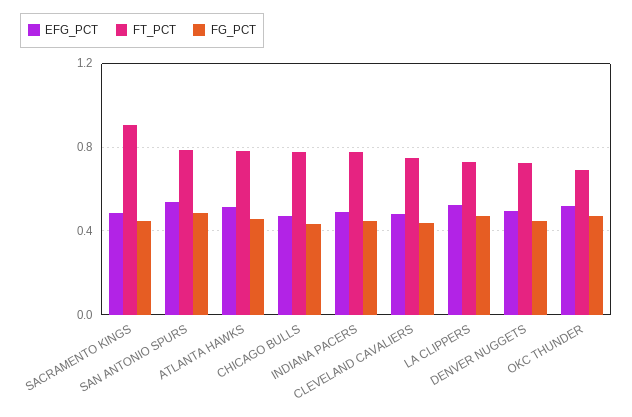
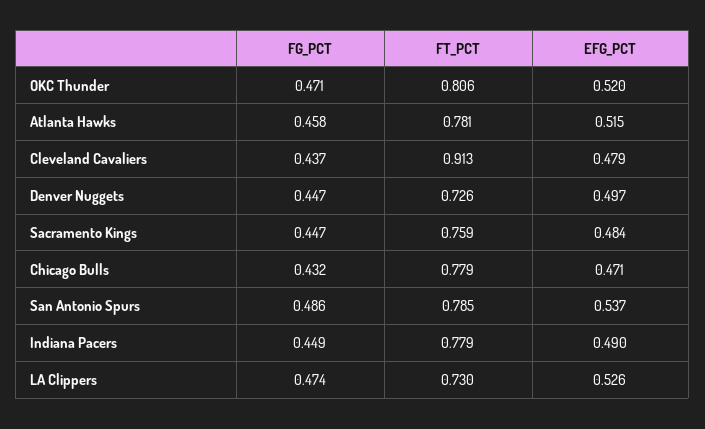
FT_PCT, SACRAMENTO KINGS: 0.9 -> 0.759
FT_PCT, CLEVELAND CAVALIERS: 0.75 -> 0.913
FT_PCT, OKC THUNDER: 0.7 -> 0.806

